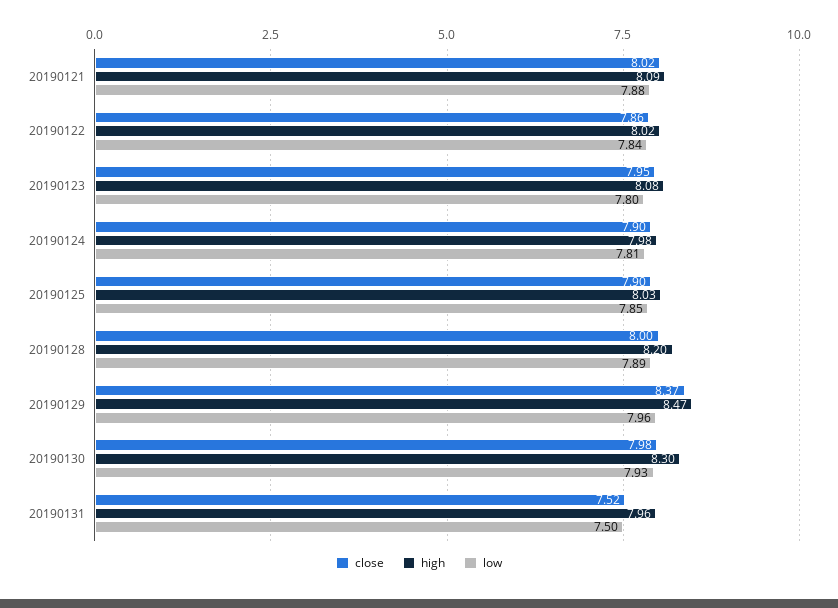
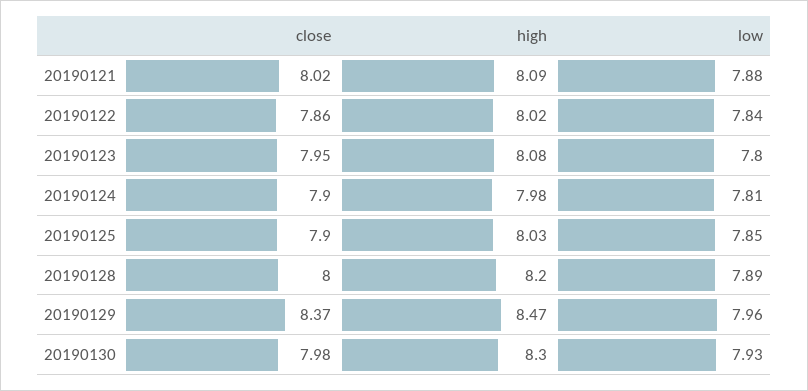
close, 20190131: 7.52 -> none
high, 20190131: 7.96 -> none
low, 20190131: 7.5 -> none

